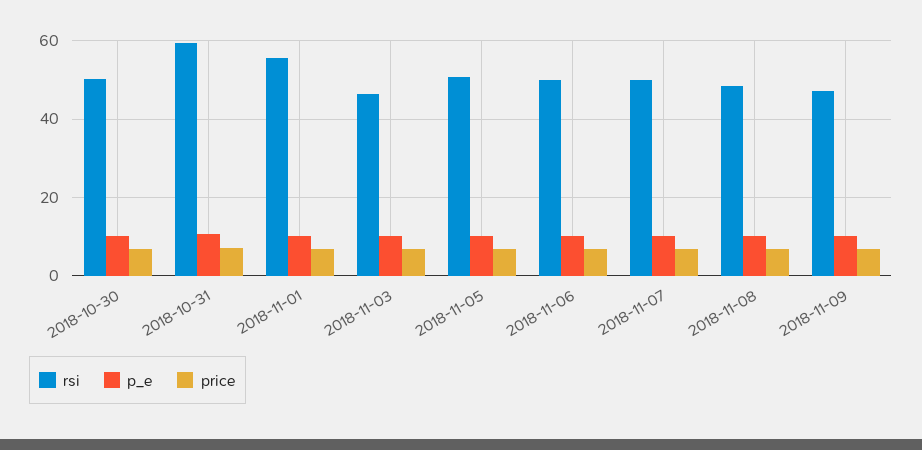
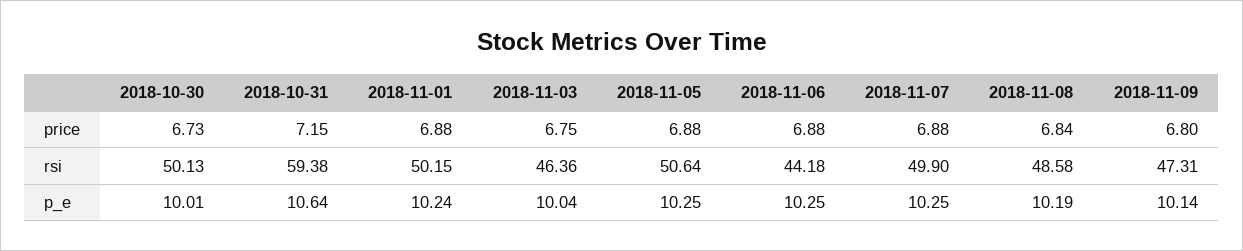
rsi, 2018-11-01: 56 -> 50.15
rsi, 2018-11-06: 50 -> 44.18

